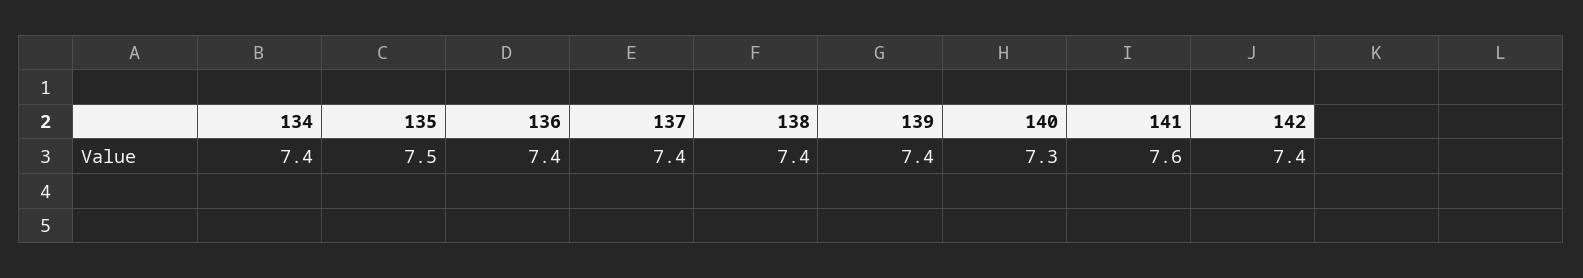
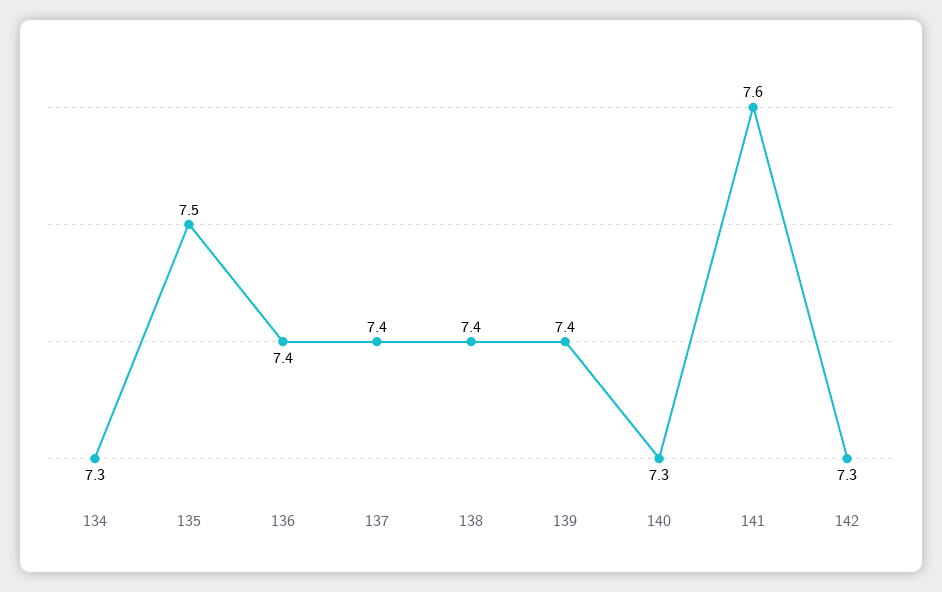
134: 7.4 -> 7.3
142: 7.4 -> 7.3

